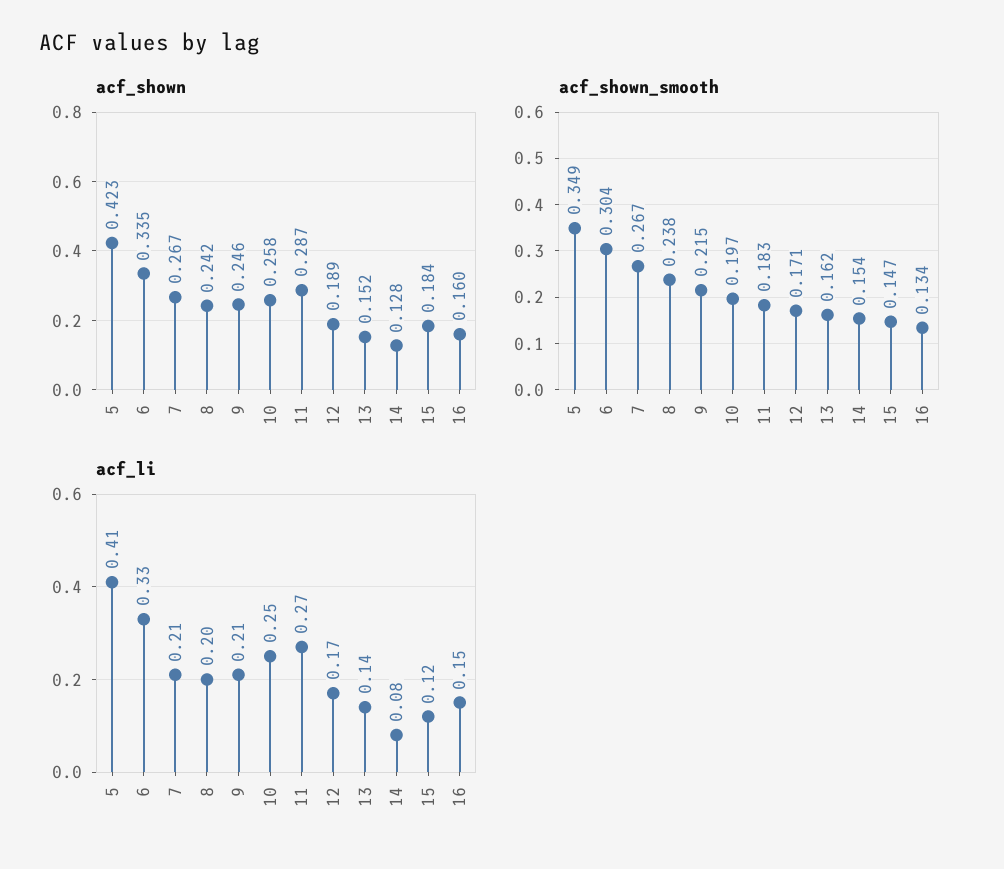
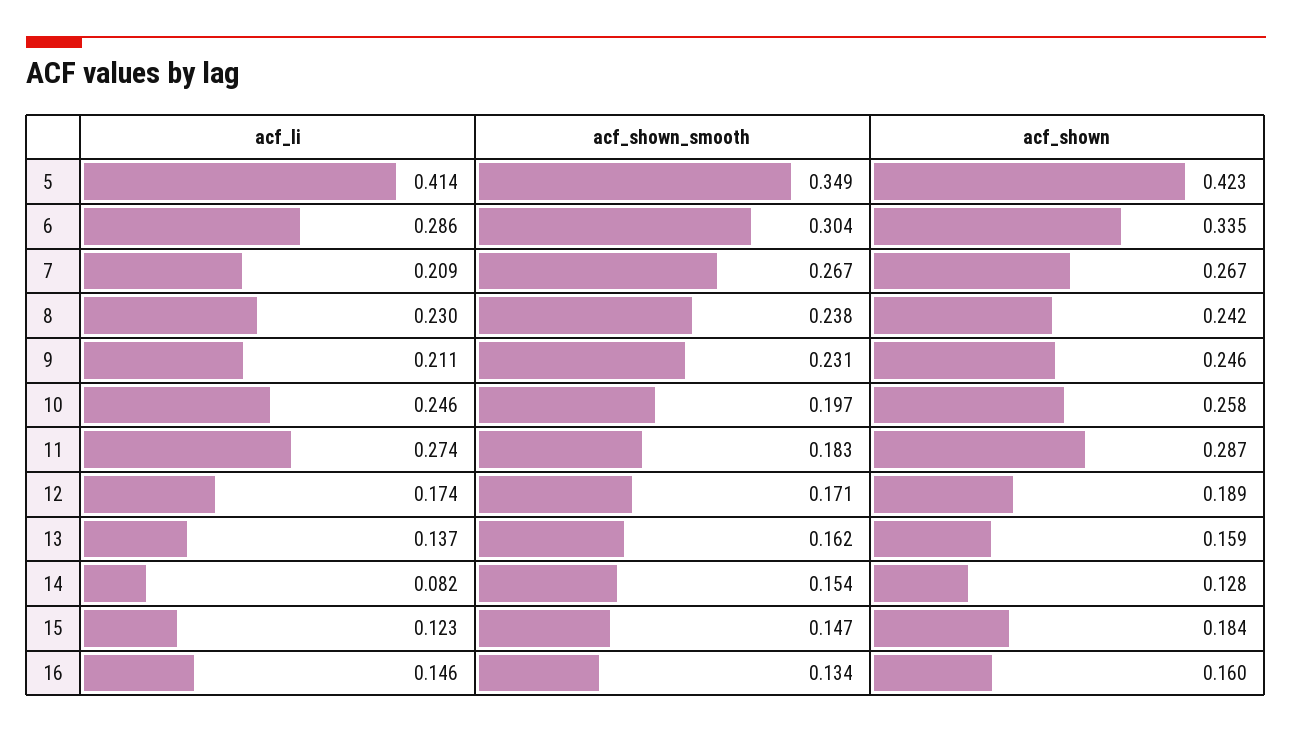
acf_shown, 13: 0.152 -> 0.159
acf_shown_smooth, 9: 0.215 -> 0.231
acf_li, 6: 0.33 -> 0.286
acf_li, 8: 0.2 -> 0.23

